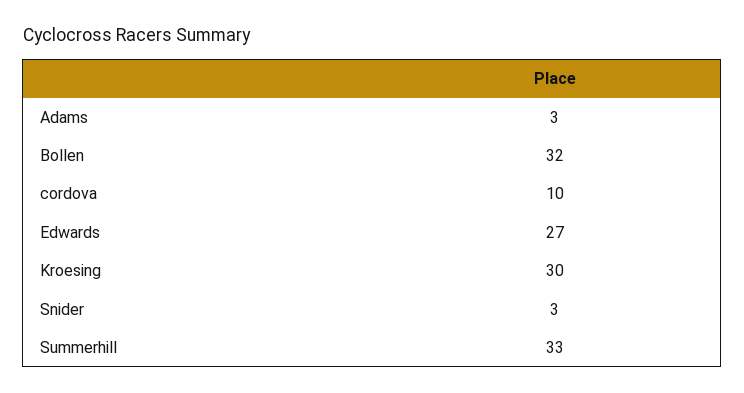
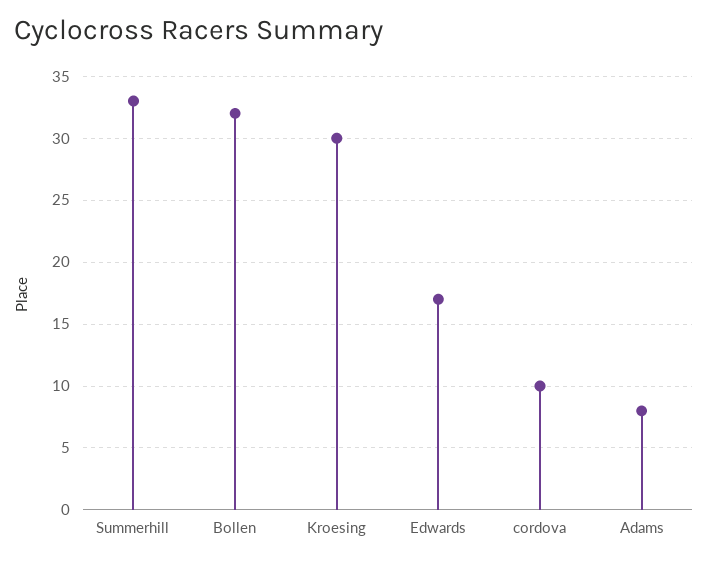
Adams: 3 -> 8
Edwards: 27 -> 17
Snider: 3 -> none

